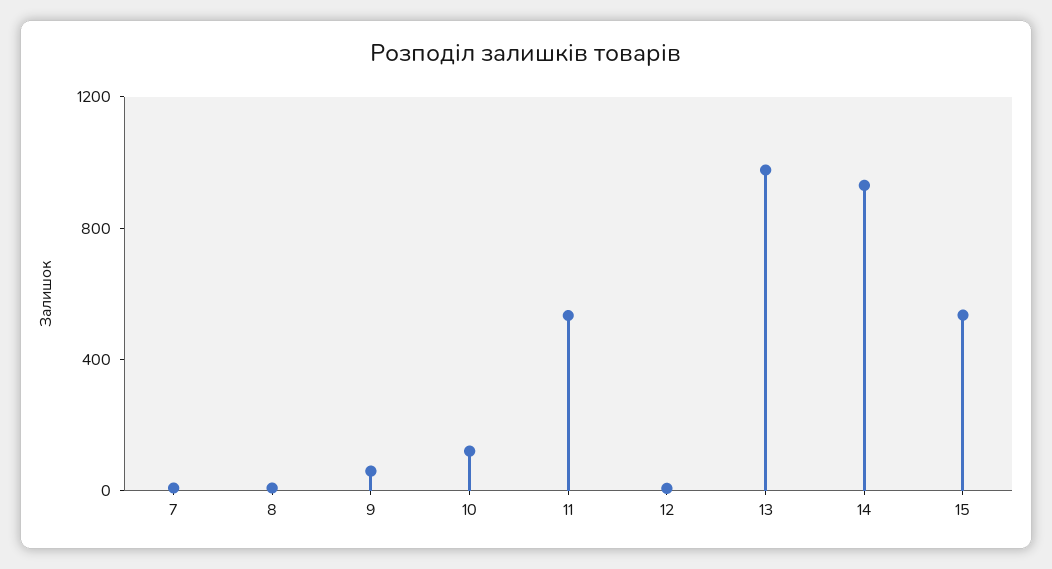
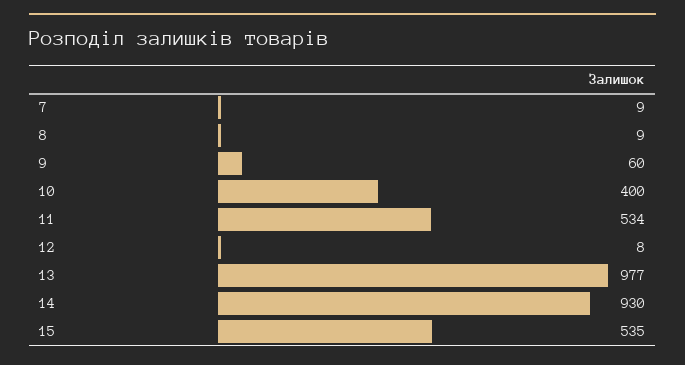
10: 100 -> 400

